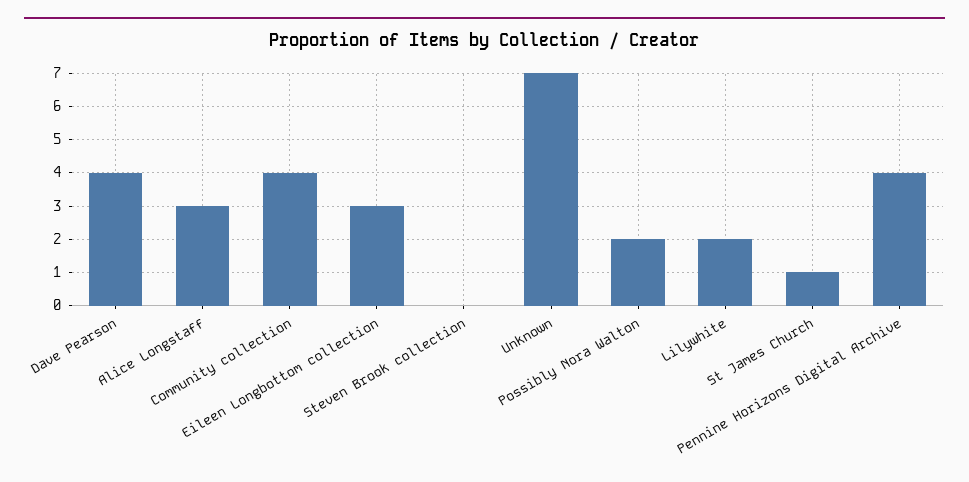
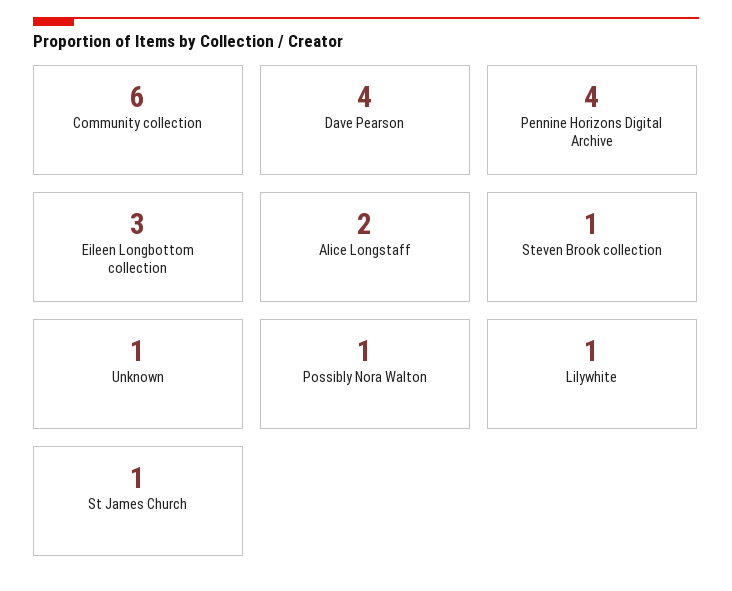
Alice Longstaff: 3 -> 2
Community collection: 4 -> 6
Steven Brook collection: 0 -> 1
Unknown: 7 -> 1
Possibly Nora Walton: 2 -> 1
Lilywhite: 2 -> 1

